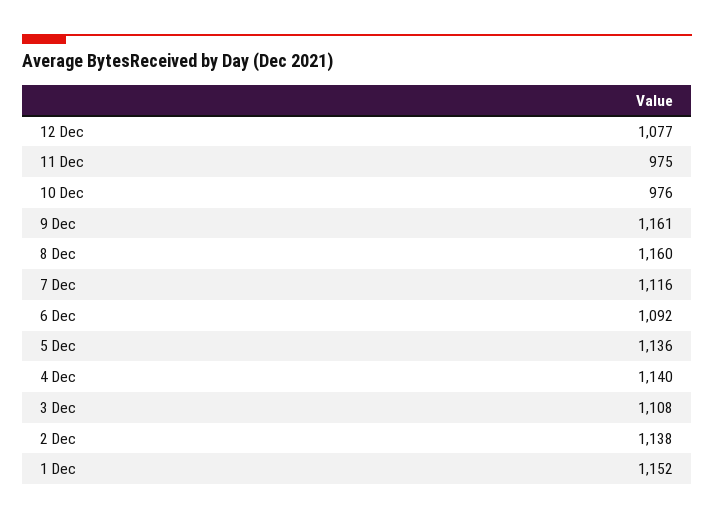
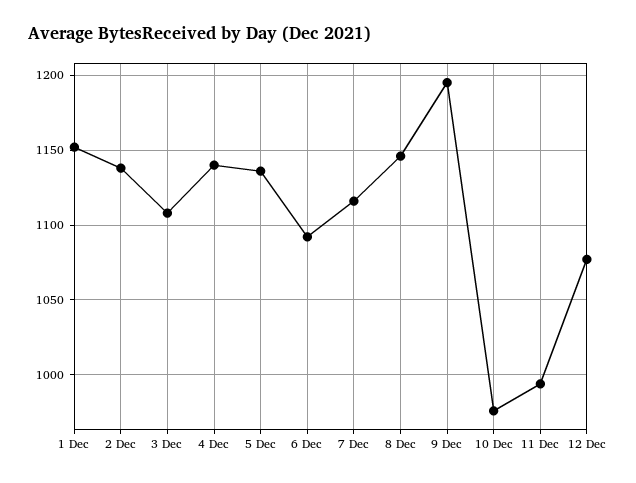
11 Dec: 975 -> 995
9 Dec: 1161 -> 1195
8 Dec: 1160 -> 1145

